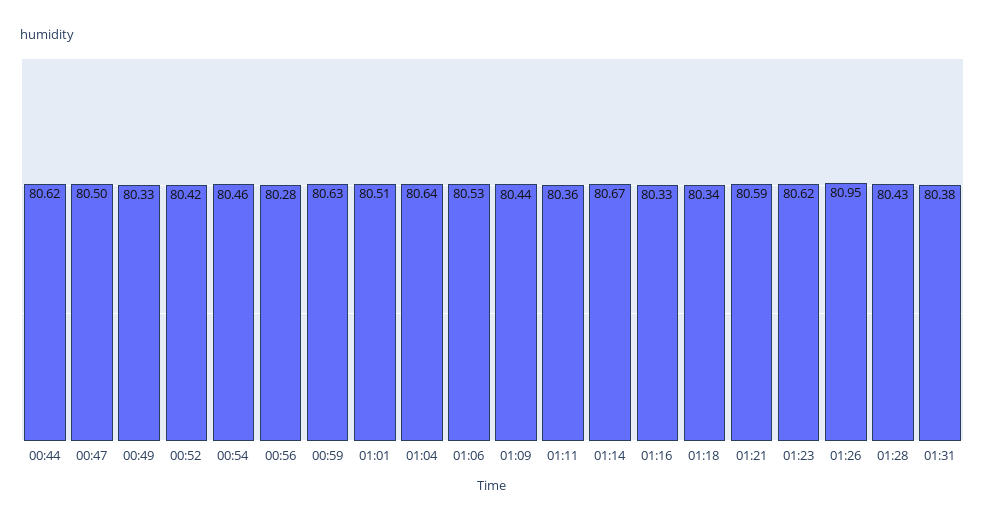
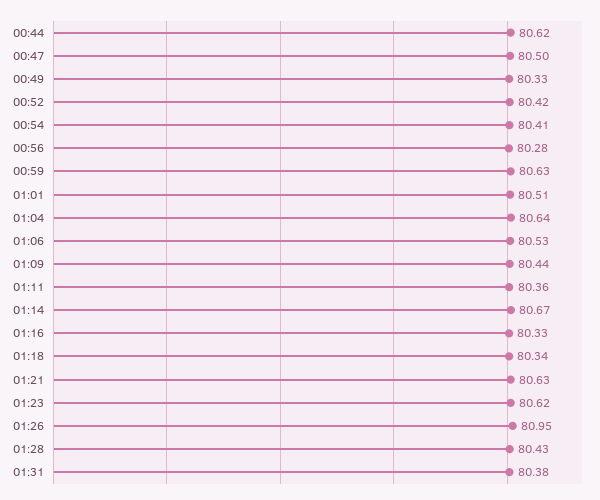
00:54: 80.46 -> 80.41
01:21: 80.59 -> 80.63

